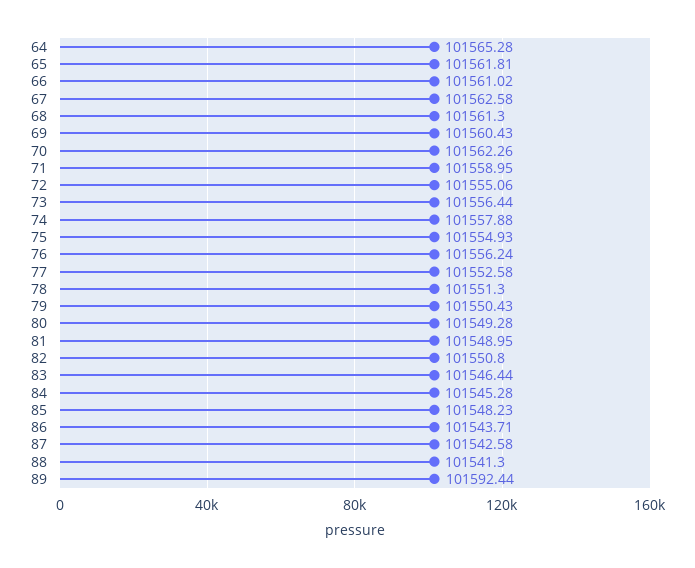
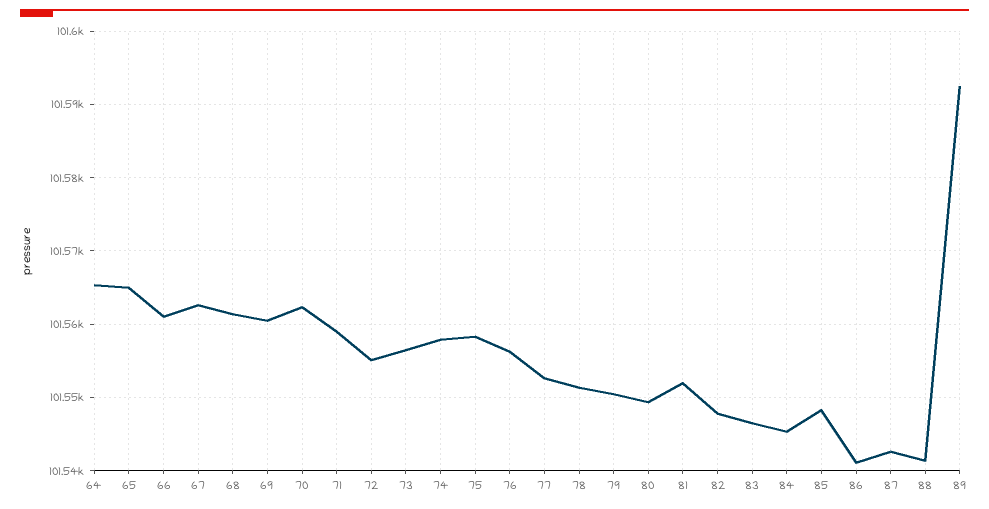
65: 101561.81 -> 101565
75: 101554.93 -> 101558
81: 101548.95 -> 101552
82: 101550.8 -> 101548
86: 101543.71 -> 101541

